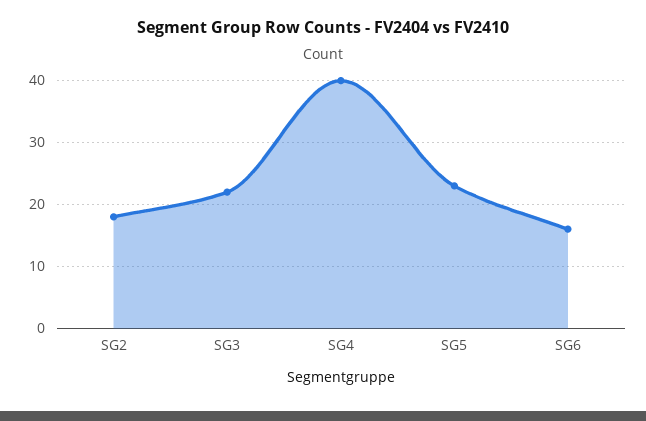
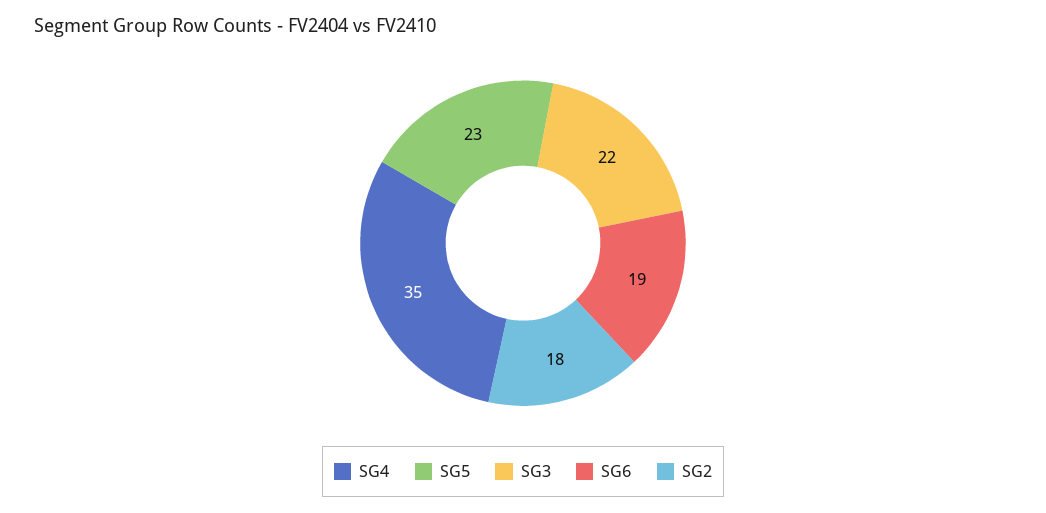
SG4: 40 -> 35
SG6: 16 -> 19

